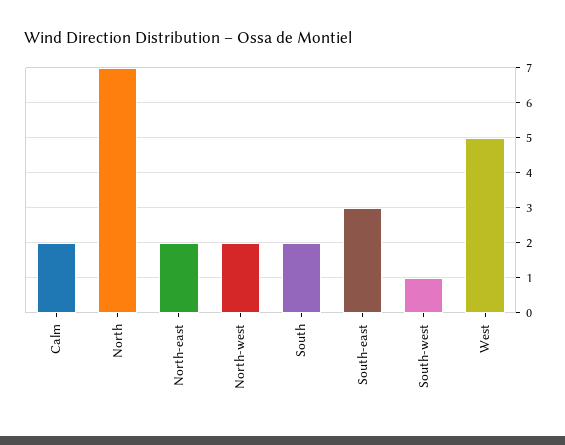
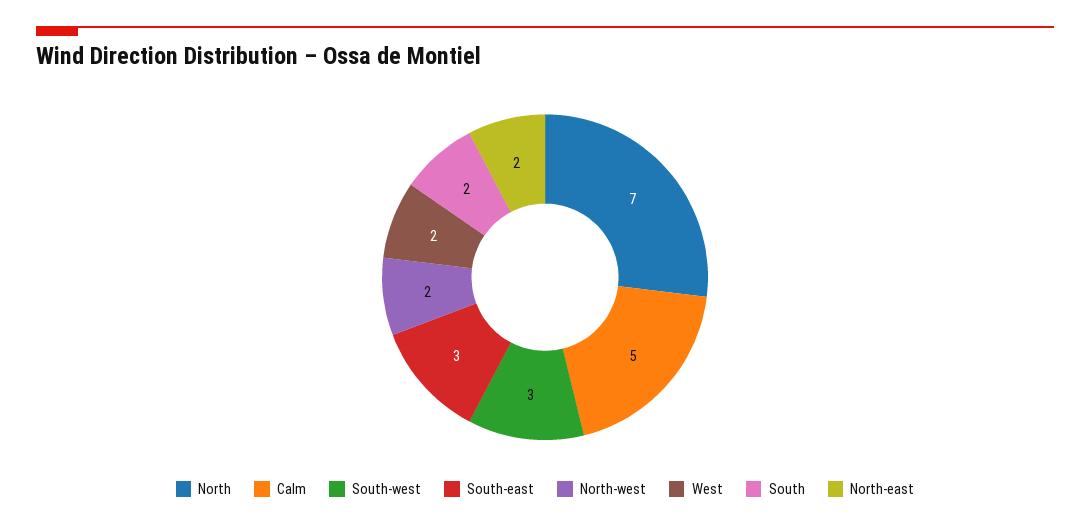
Calm: 2 -> 5
South-west: 1 -> 3
West: 5 -> 2

